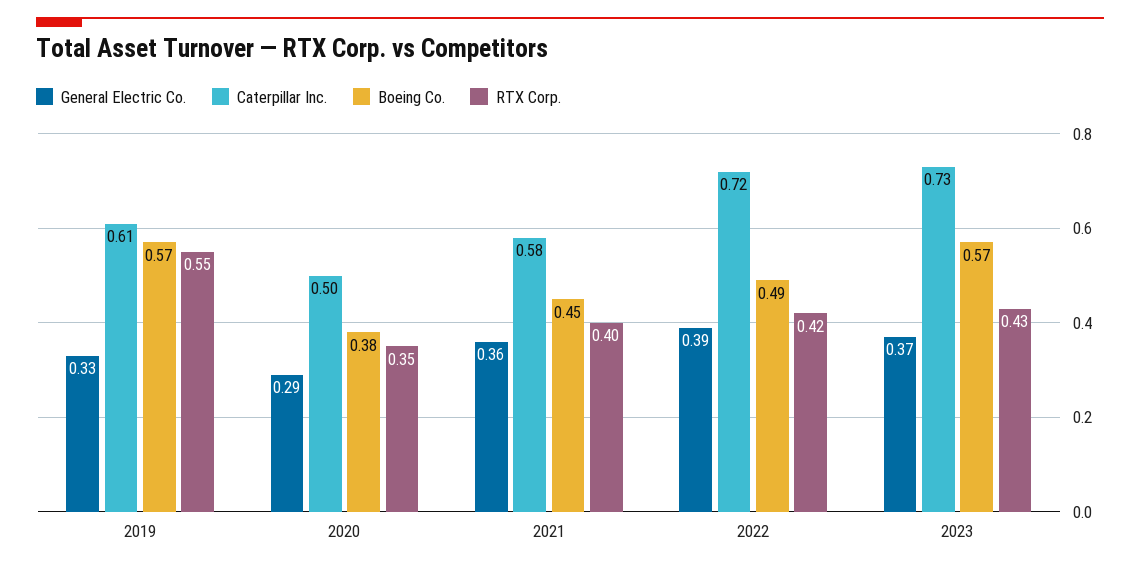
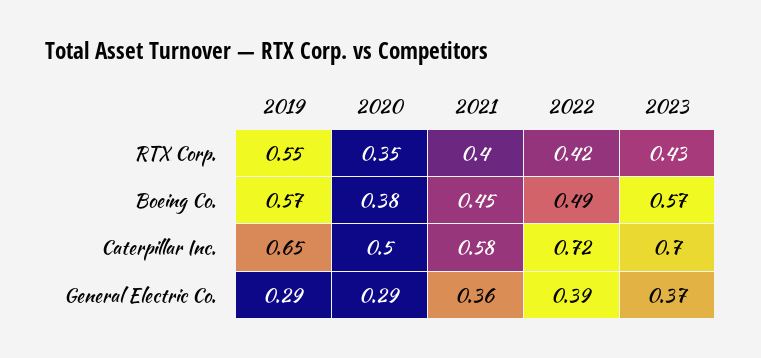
General Electric Co., 2019: 0.33 -> 0.29
Caterpillar Inc., 2019: 0.61 -> 0.65
Caterpillar Inc., 2023: 0.73 -> 0.7

